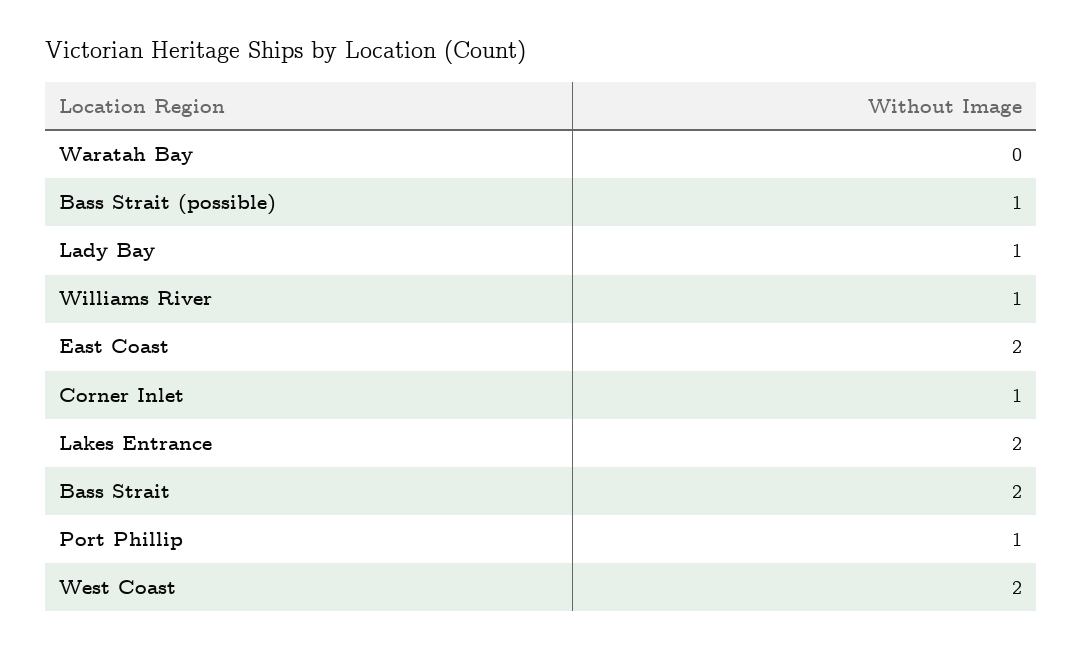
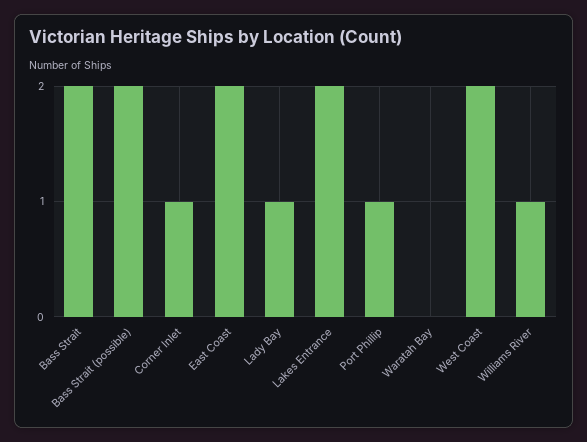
Bass Strait (possible): 1 -> 2

